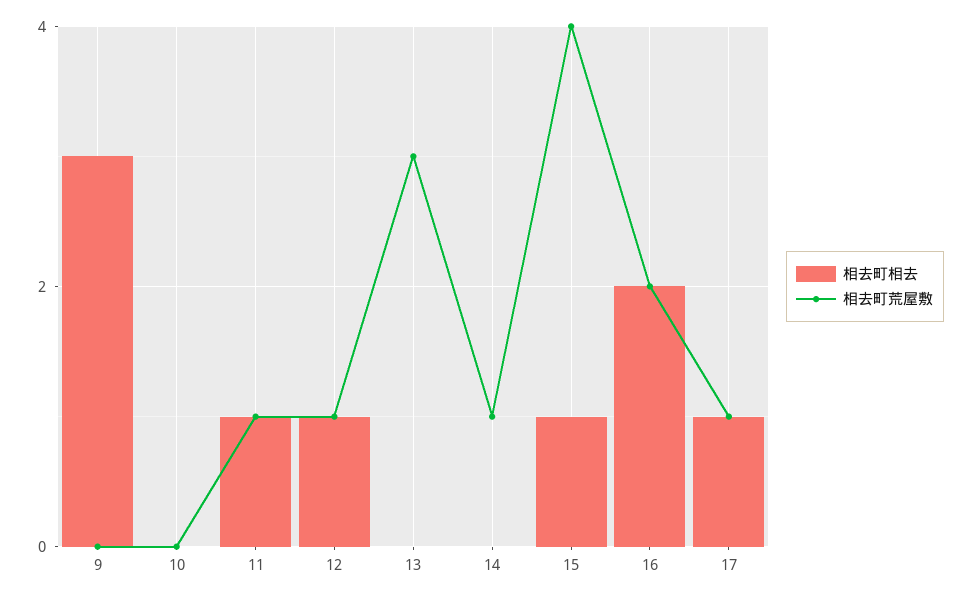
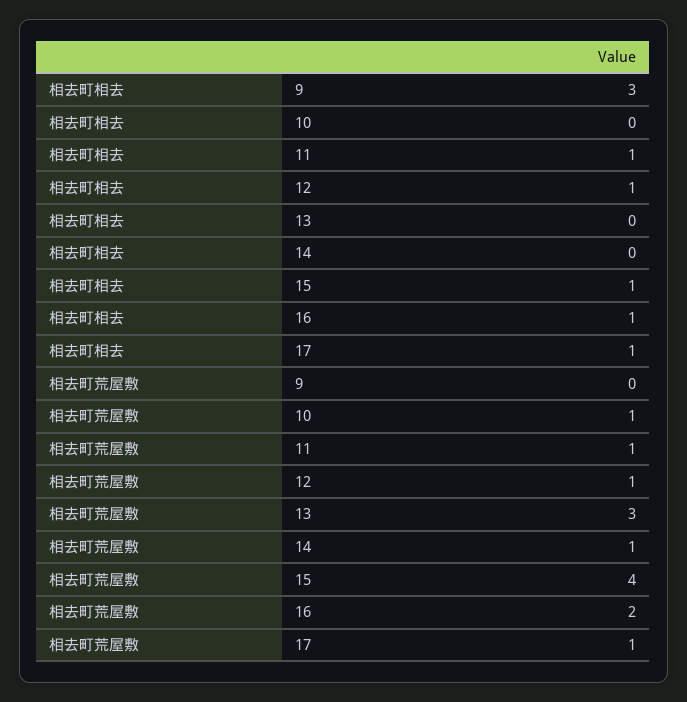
相去町荒屋敷, 10: 0 -> 1
相去町相去, 16: 2 -> 1

